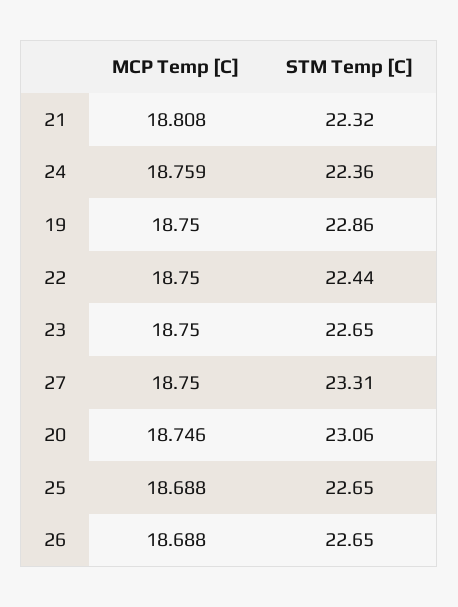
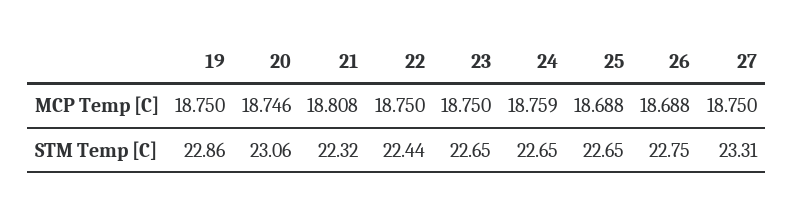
STM Temp [C], 24: 22.36 -> 22.65
STM Temp [C], 26: 22.65 -> 22.75

